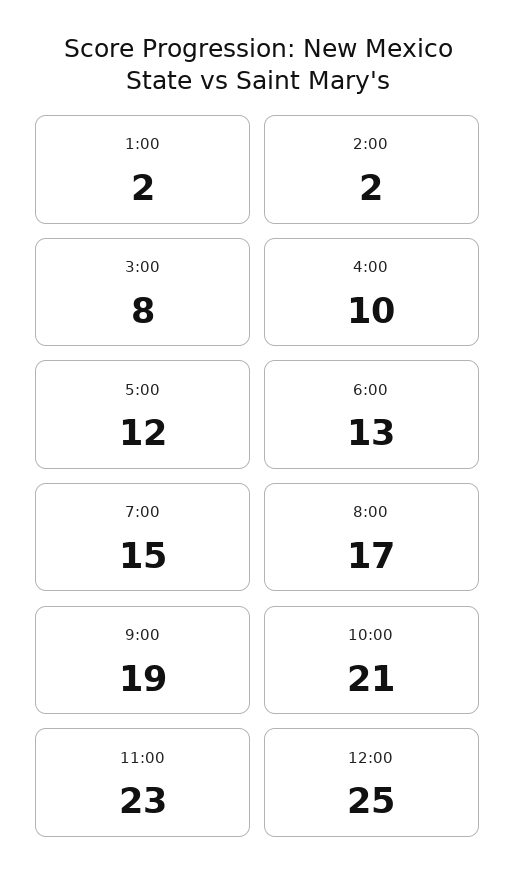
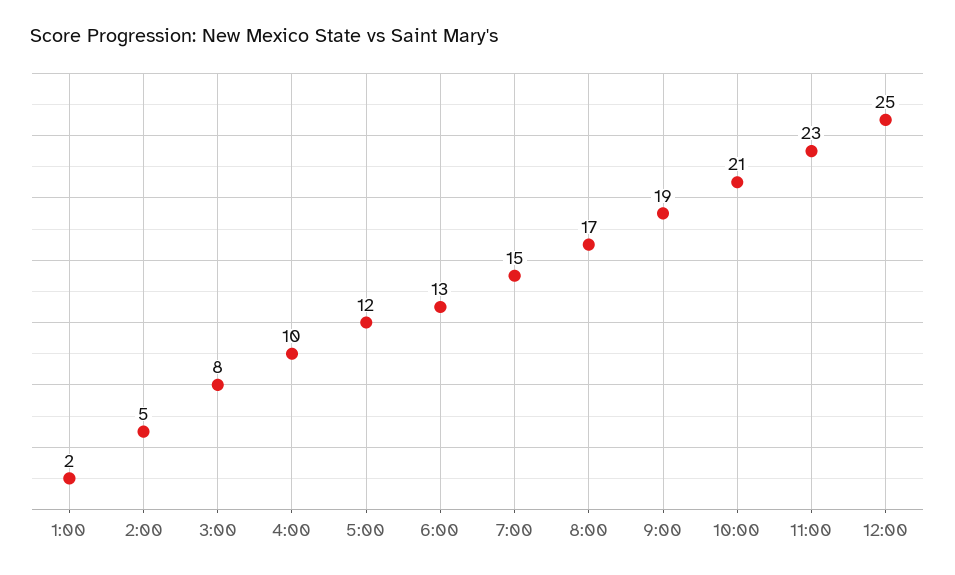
2:00: 2 -> 5

